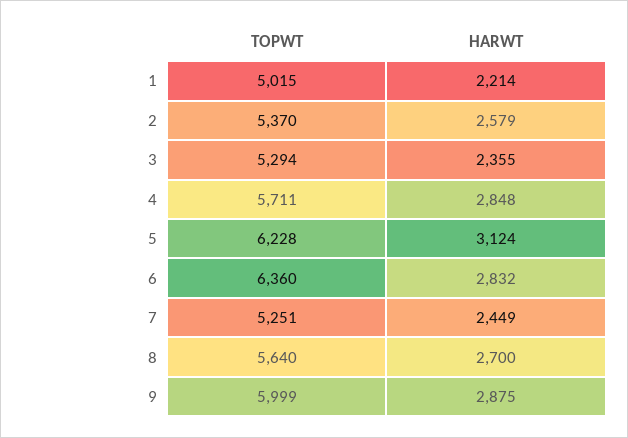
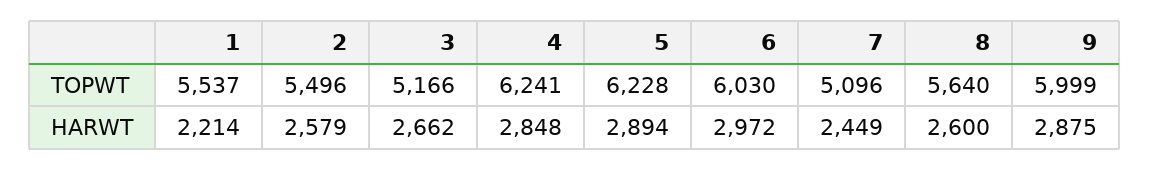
TOPWT, 1: 5015 -> 5537
TOPWT, 2: 5370 -> 5496
TOPWT, 3: 5294 -> 5166
HARWT, 3: 2355 -> 2662
TOPWT, 4: 5711 -> 6241
HARWT, 5: 3124 -> 2894
TOPWT, 6: 6360 -> 6030
HARWT, 6: 2832 -> 2972
TOPWT, 7: 5251 -> 5096
HARWT, 8: 2700 -> 2600

